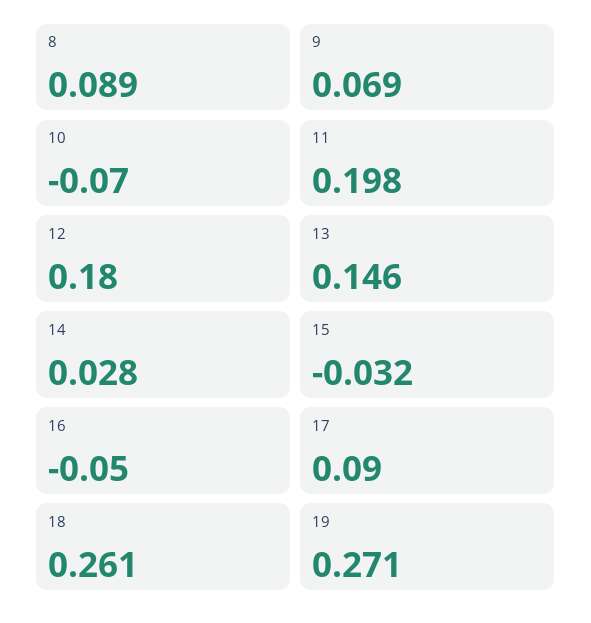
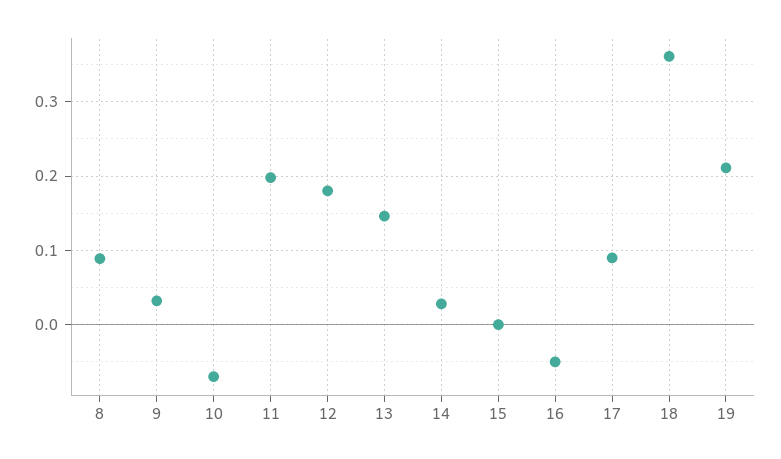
9: 0.069 -> 0.03
15: -0.032 -> 0
18: 0.261 -> 0.36
19: 0.271 -> 0.21

